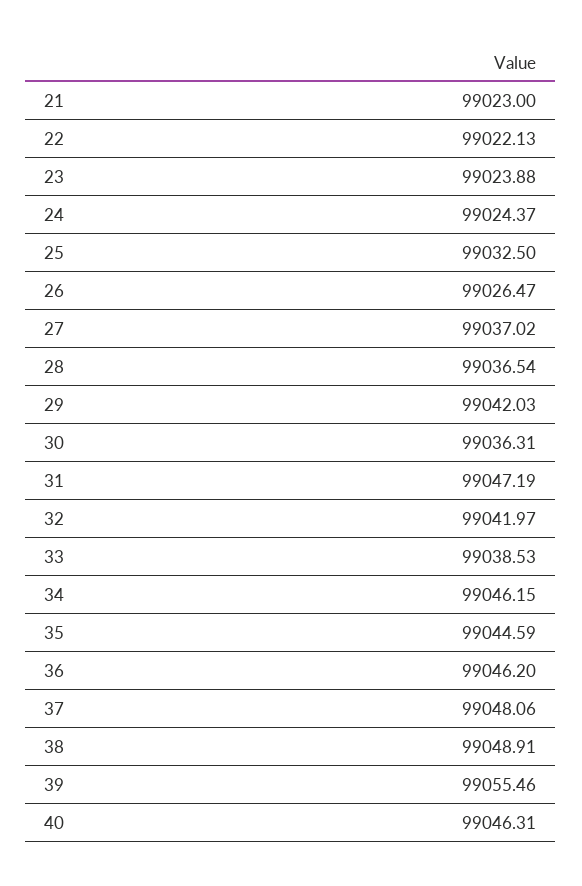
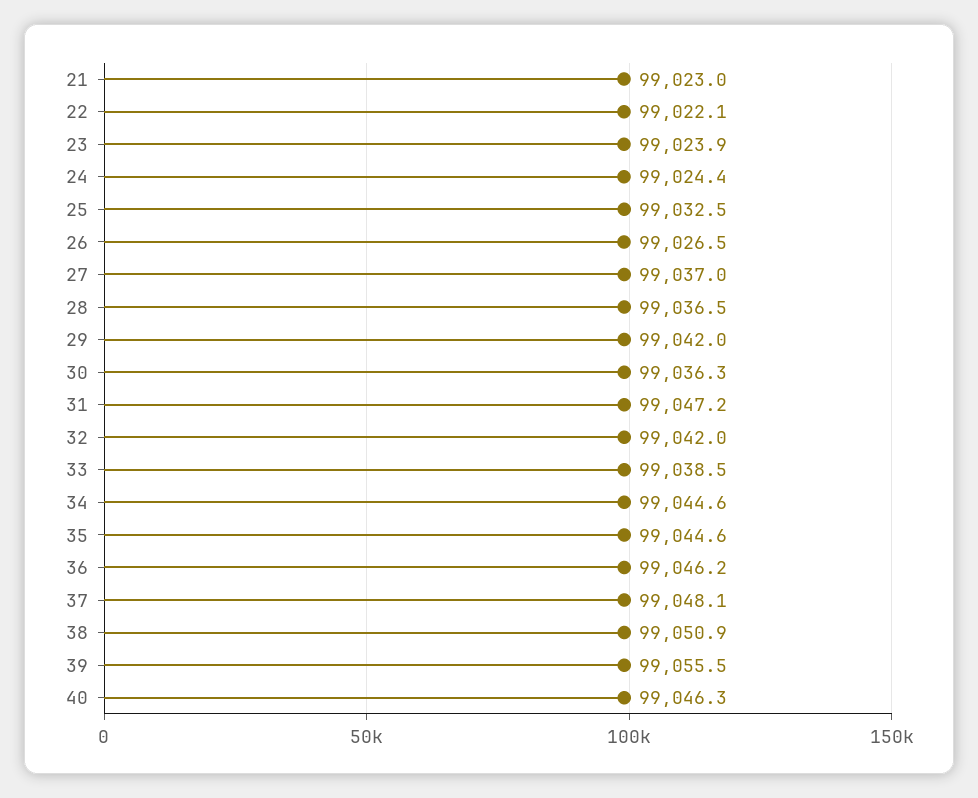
34: 99046.15 -> 99044.6
38: 99048.91 -> 99050.9

